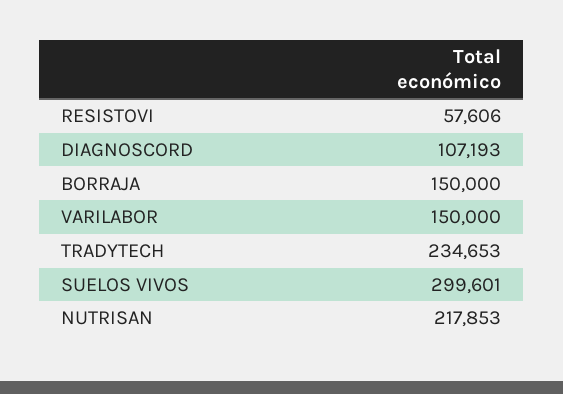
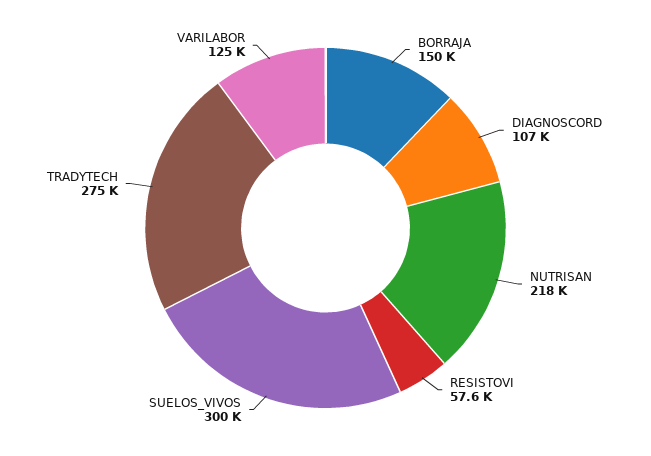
VARILABOR: 150000 -> 125000
TRADYTECH: 234653 -> 275000

